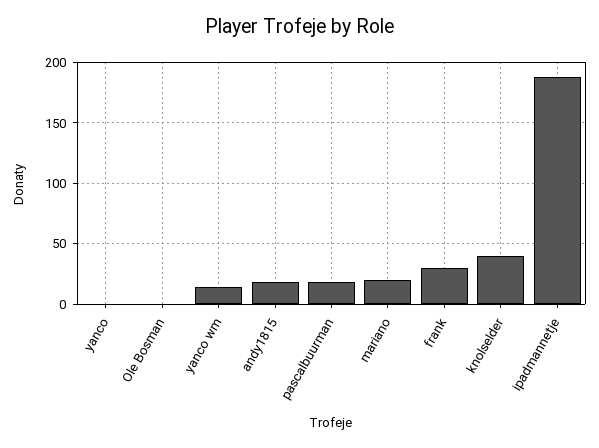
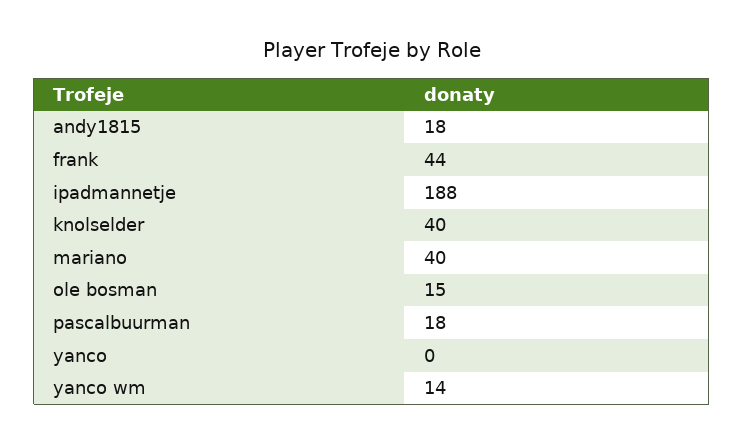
Ole Bosman: 0 -> 15
mariano: 20 -> 40
frank: 30 -> 44

